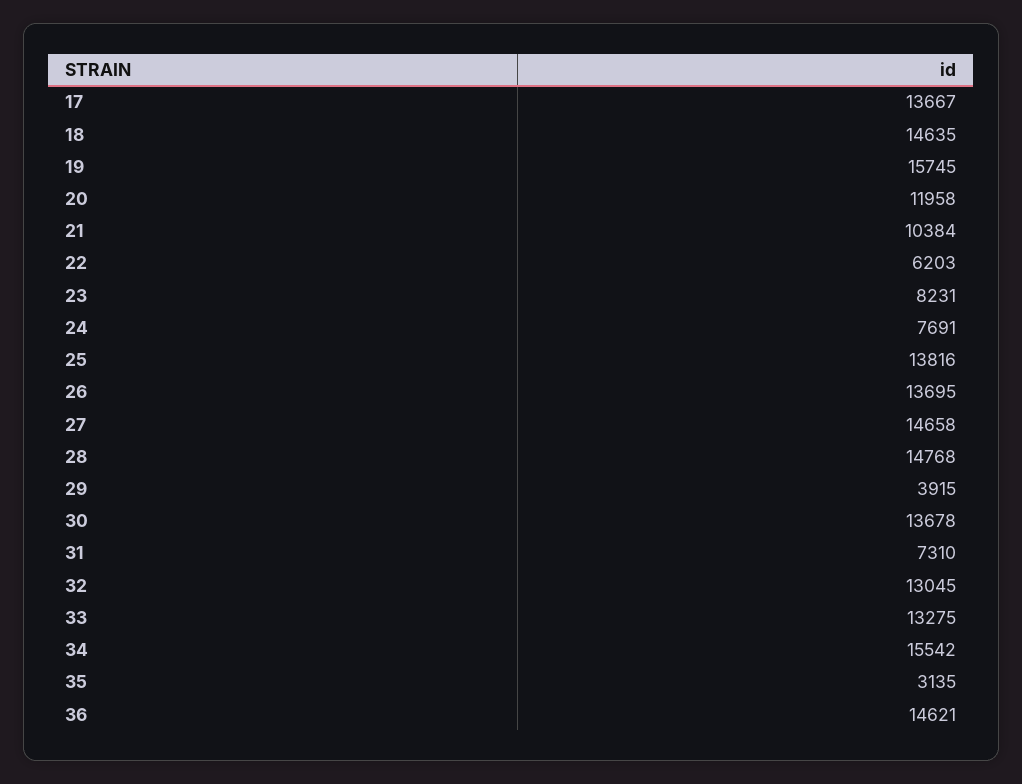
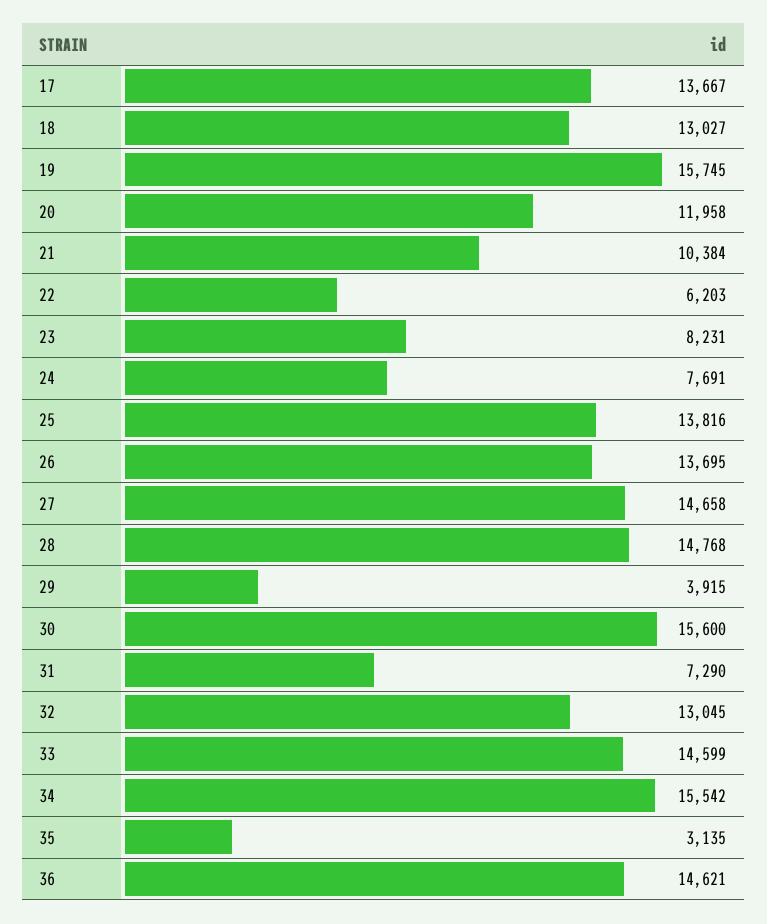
18: 14635 -> 13027
30: 13678 -> 15600
31: 7310 -> 7290
33: 13275 -> 14599

